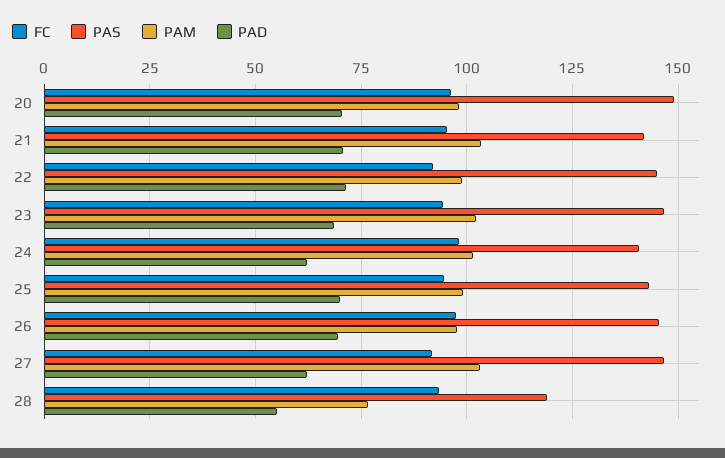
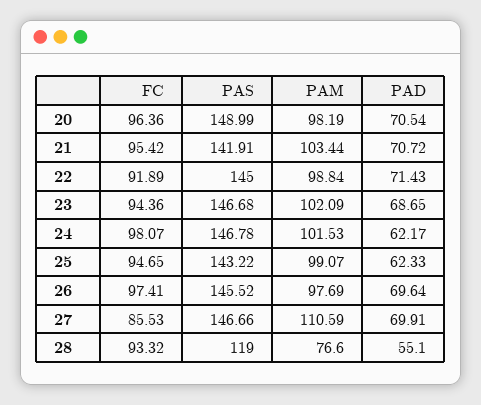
PAS, 24: 140 -> 146.78
PAD, 25: 70 -> 62.33
FC, 27: 92.5 -> 85.53
PAM, 27: 102.5 -> 110.59
PAD, 27: 62.5 -> 69.91

